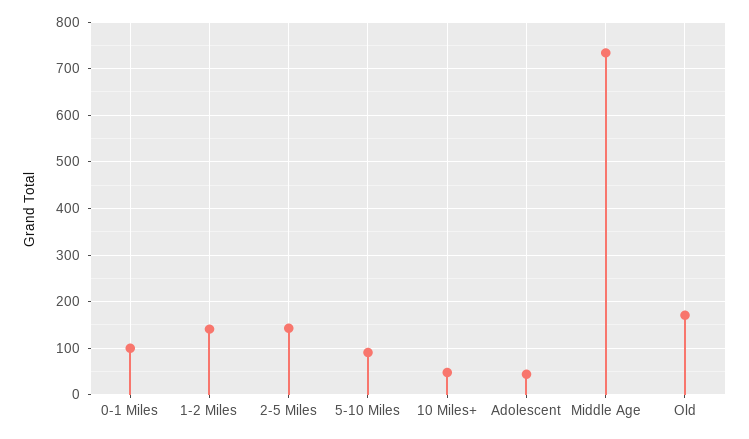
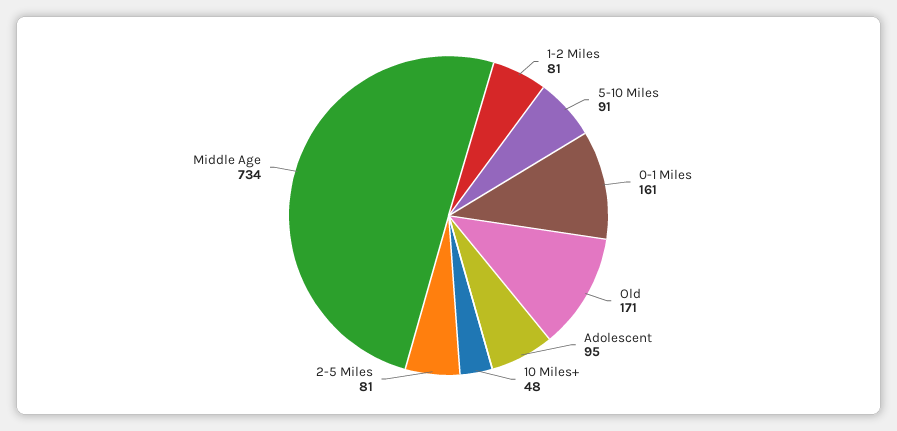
0-1 Miles: 100 -> 161
1-2 Miles: 140 -> 81
2-5 Miles: 140 -> 81
Adolescent: 40 -> 95

